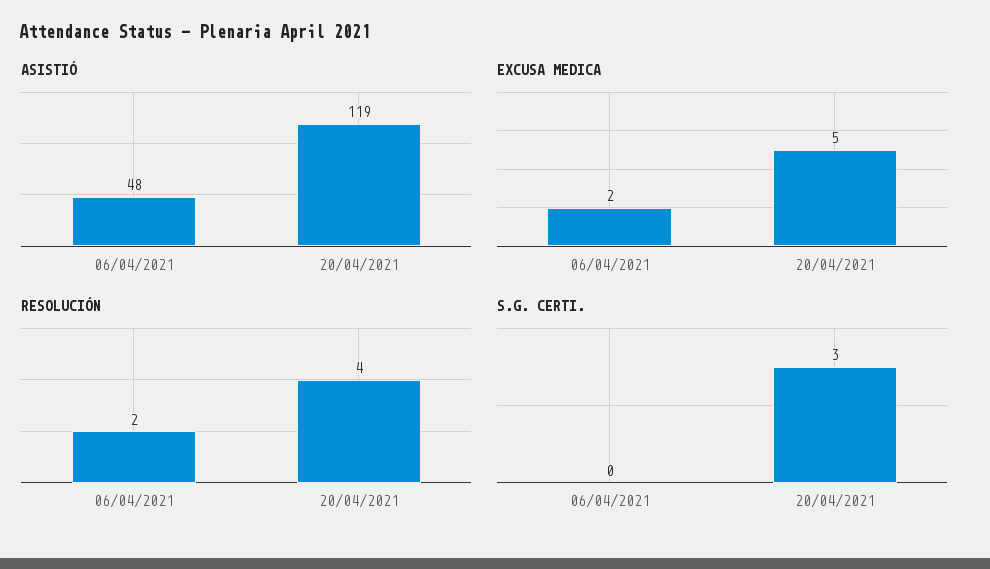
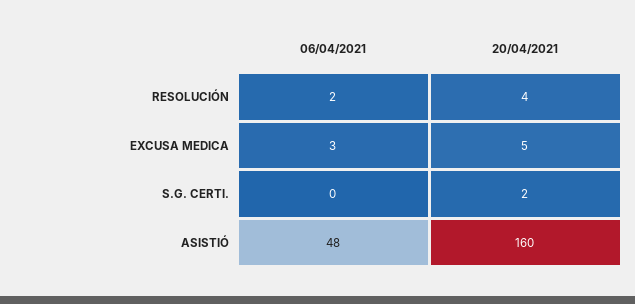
ASISTIÓ, 20/04/2021: 119 -> 160
EXCUSA MEDICA, 06/04/2021: 2 -> 3
S.G. CERTI., 20/04/2021: 3 -> 2

